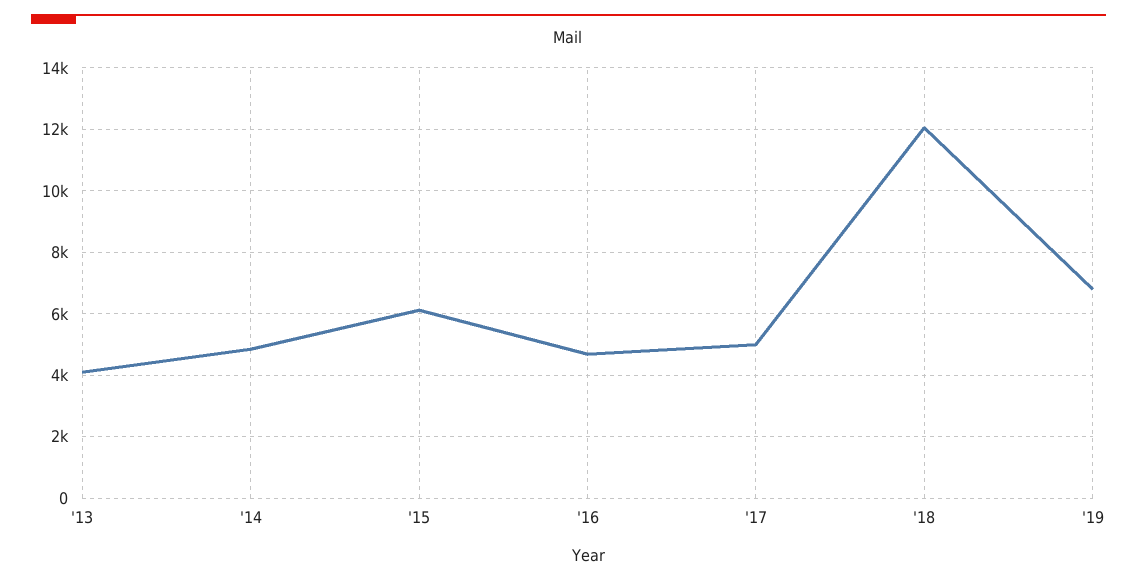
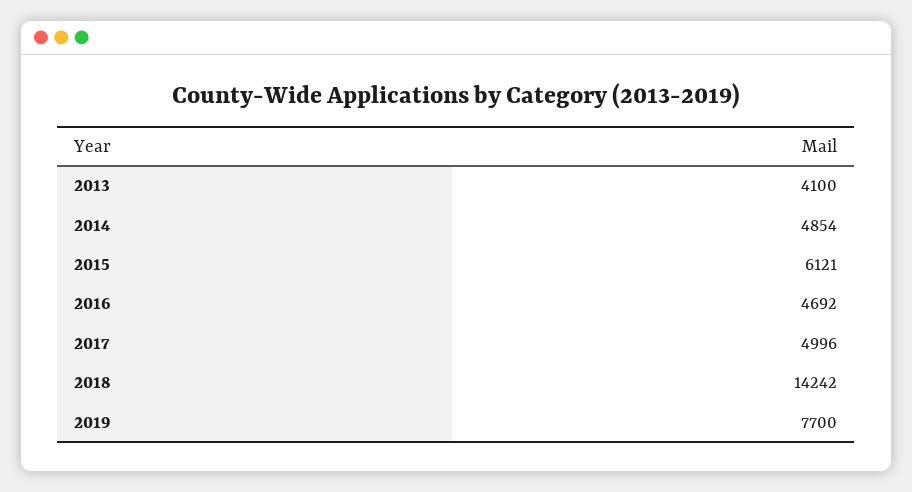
'18: 12000 -> 14242
'19: 6800 -> 7700

